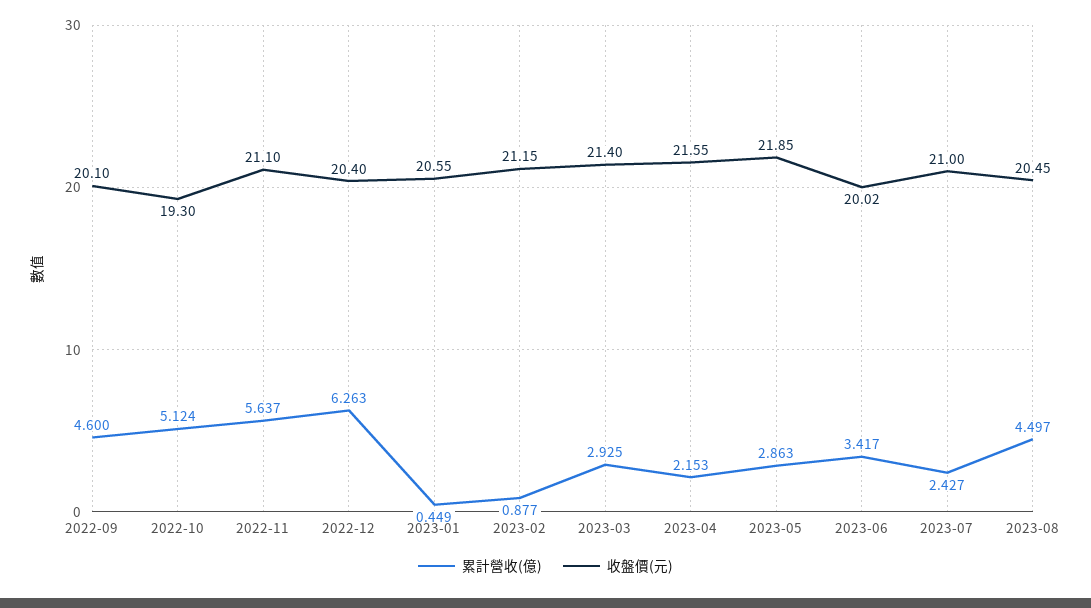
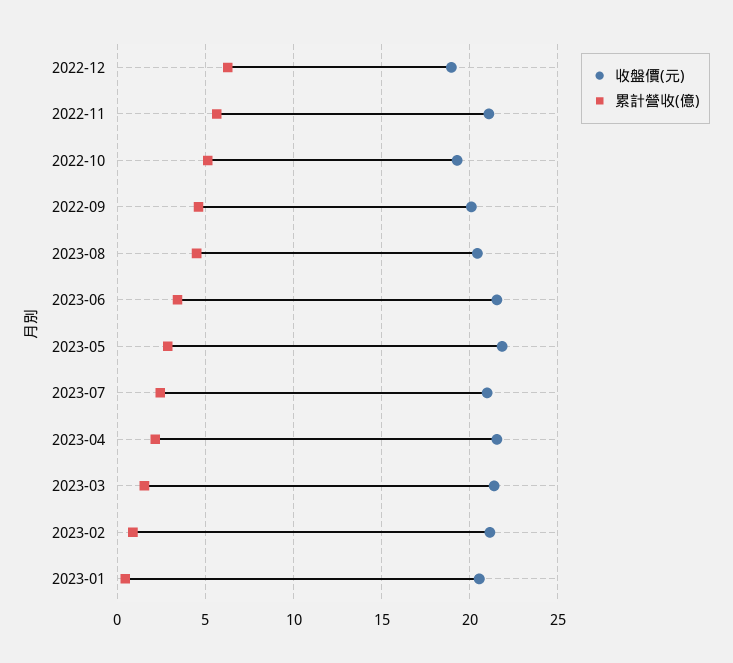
收盤價(元), 2022-12: 20.4 -> 19
累計營收(億), 2023-03: 2.925 -> 1.5
收盤價(元), 2023-06: 20.02 -> 21.5

